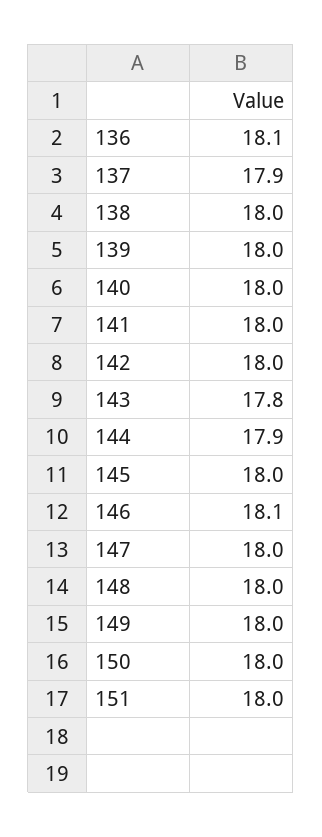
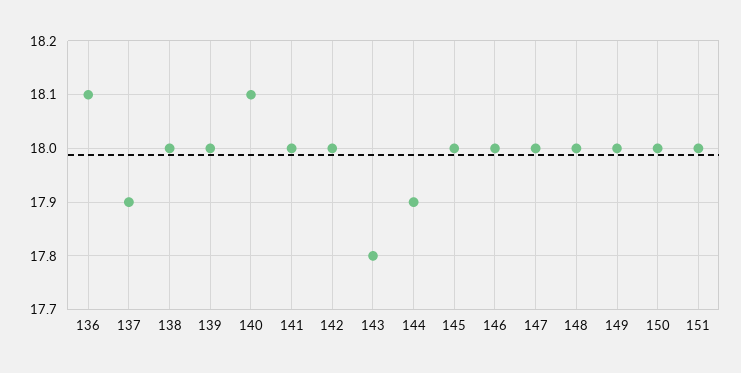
140: 18 -> 18.1
146: 18.1 -> 18

